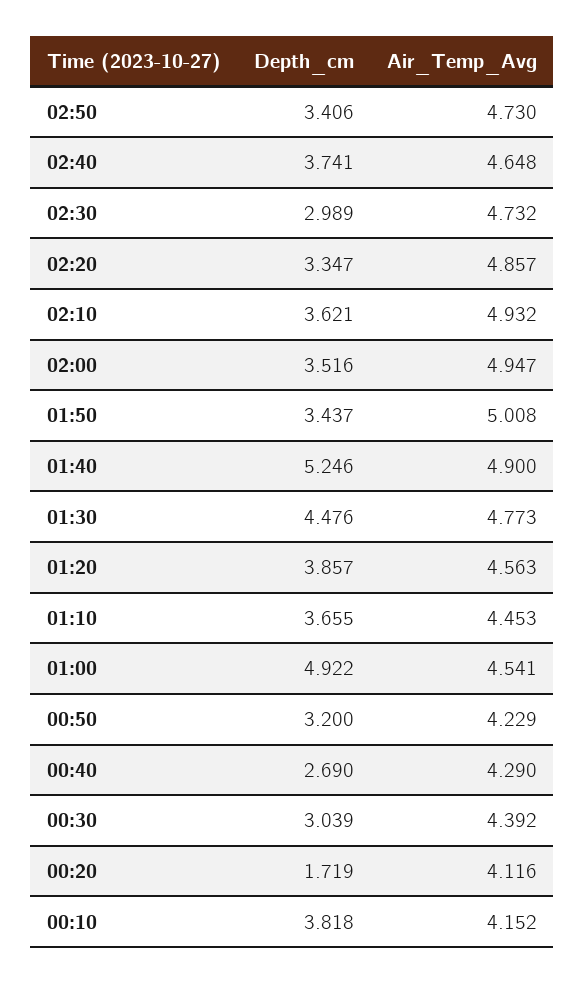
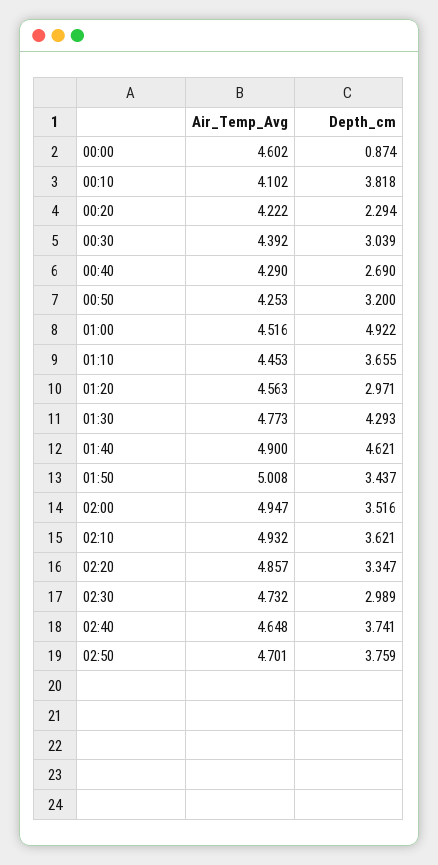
Depth_cm, 02:50: 3.406 -> 3.759
Air_Temp_Avg, 02:50: 4.73 -> 4.701
Depth_cm, 01:40: 5.246 -> 4.621
Depth_cm, 01:30: 4.476 -> 4.293
Depth_cm, 01:20: 3.857 -> 2.971
Air_Temp_Avg, 01:00: 4.541 -> 4.516
Air_Temp_Avg, 00:50: 4.229 -> 4.253
Depth_cm, 00:20: 1.719 -> 2.294
Air_Temp_Avg, 00:20: 4.116 -> 4.222
Air_Temp_Avg, 00:10: 4.152 -> 4.102
Air_Temp_Avg, 00:00: none -> 4.602
Depth_cm, 00:00: none -> 0.874

